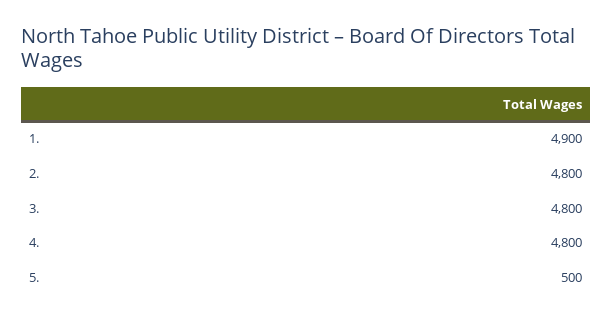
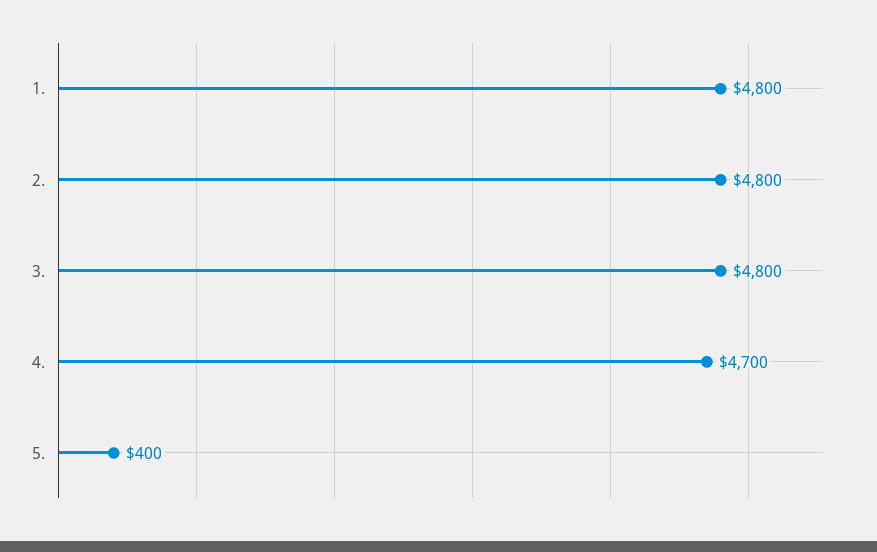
1.: 4900 -> 4800
4.: 4800 -> 4700
5.: 500 -> 400

